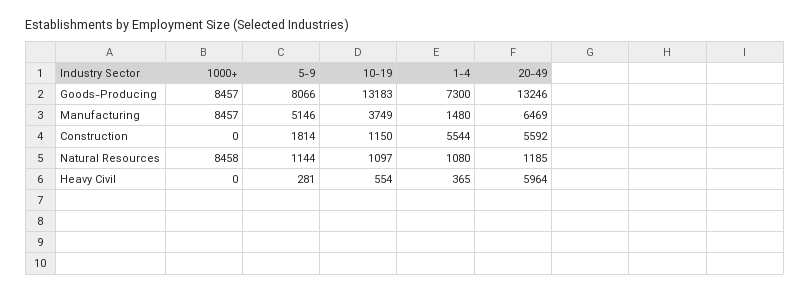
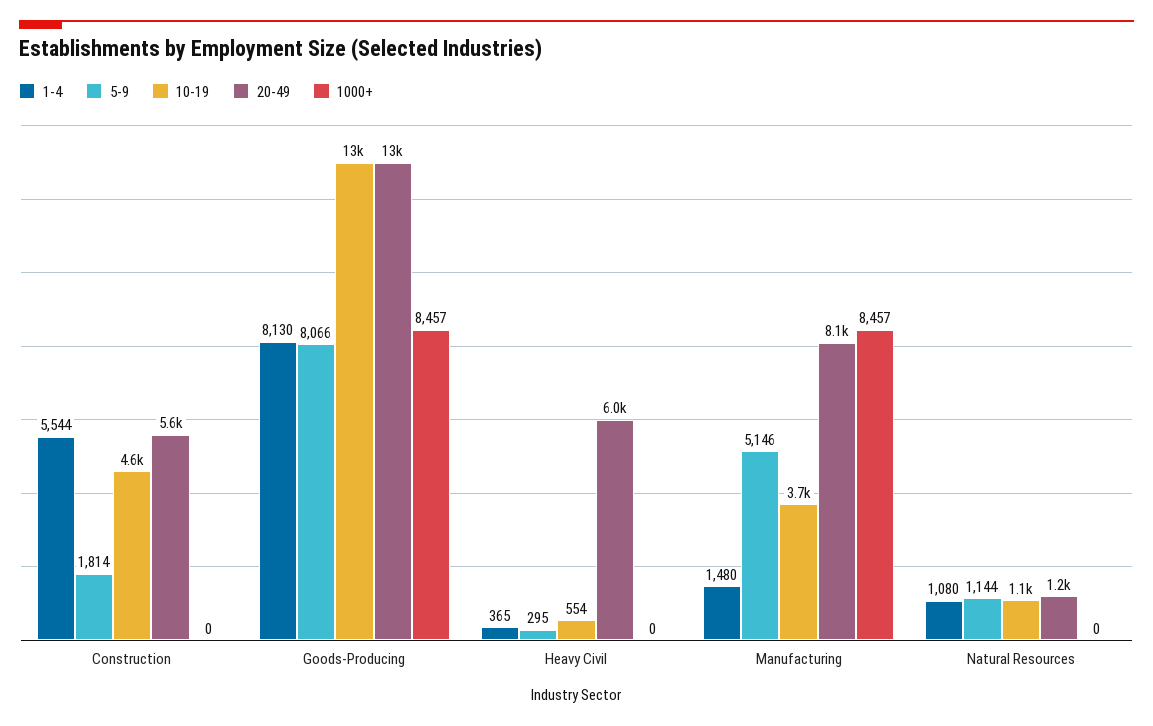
1-4, Goods-Producing: 7300 -> 8130
20-49, Manufacturing: 6469 -> 8100
10-19, Construction: 1150 -> 4600
1000+, Natural Resources: 8458 -> 0
5-9, Heavy Civil: 281 -> 295

